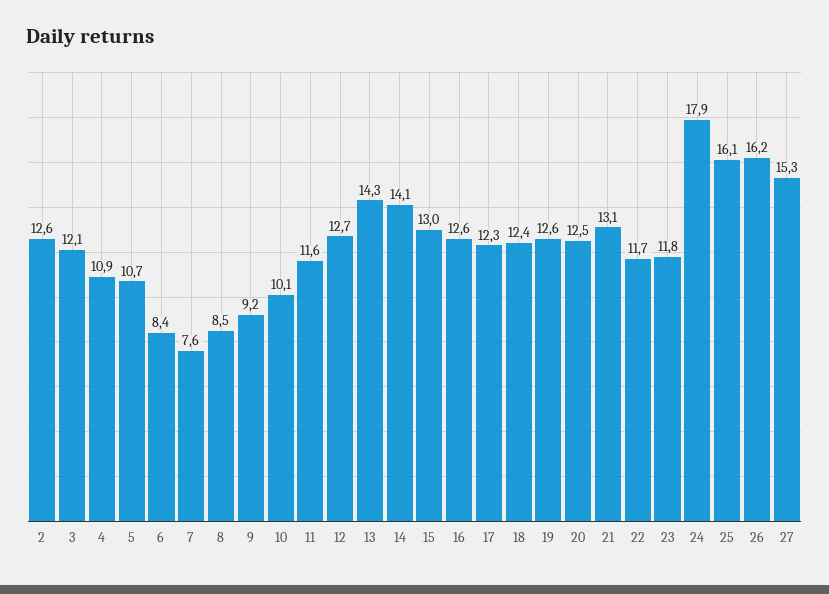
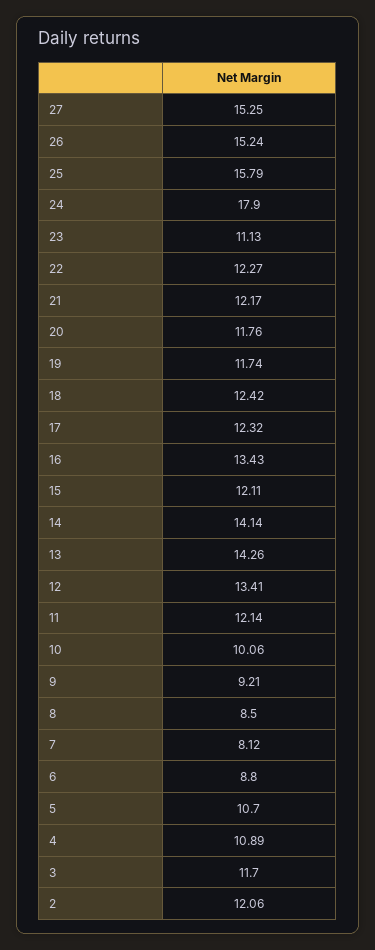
2: 12.6 -> 12.06
3: 12.1 -> 11.7
6: 8.4 -> 8.8
7: 7.6 -> 8.12
11: 11.6 -> 12.14
12: 12.7 -> 13.41
15: 13 -> 12.11
16: 12.6 -> 13.43
19: 12.6 -> 11.74
20: 12.5 -> 11.76
21: 13.1 -> 12.17
22: 11.7 -> 12.27
23: 11.8 -> 11.13
25: 16.1 -> 15.79
26: 16.2 -> 15.24

